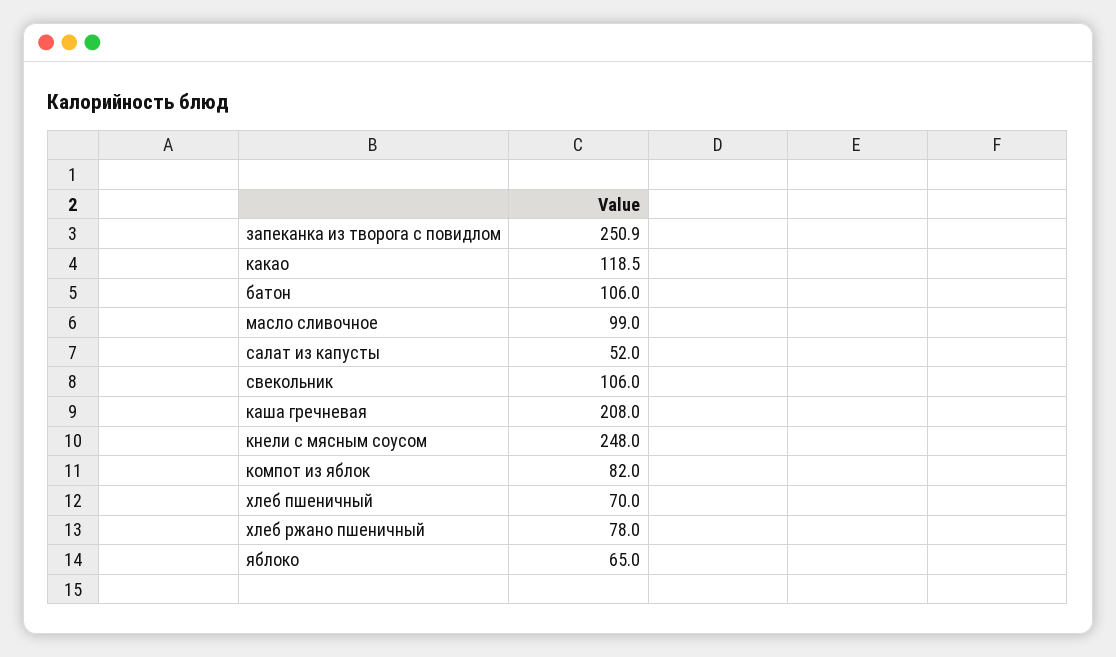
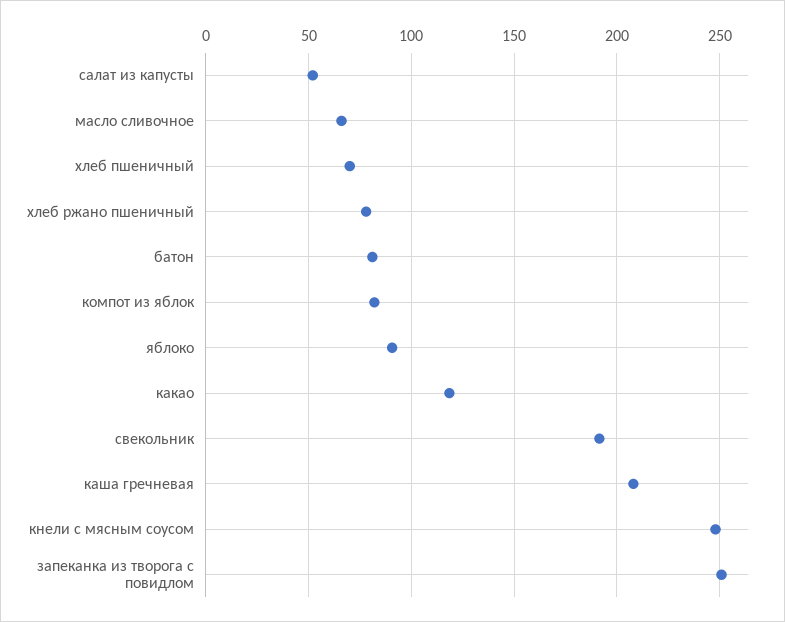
батон: 106 -> 80
масло сливочное: 99 -> 65
свекольник: 106 -> 190
яблоко: 65 -> 90

